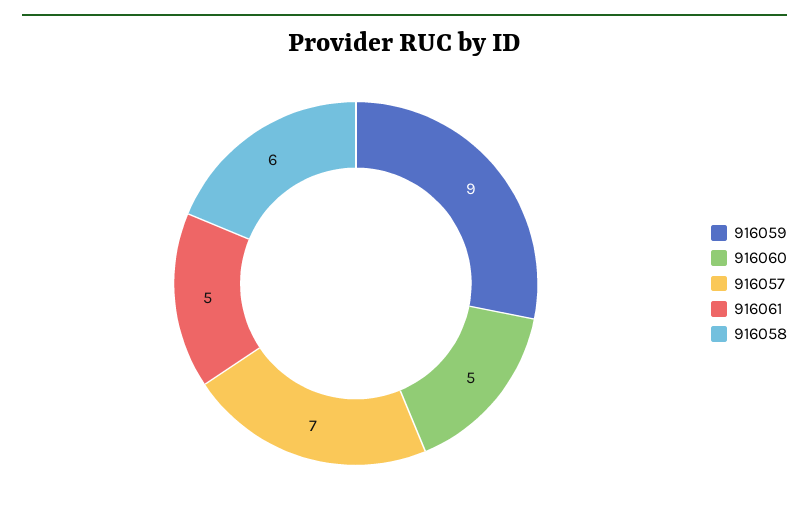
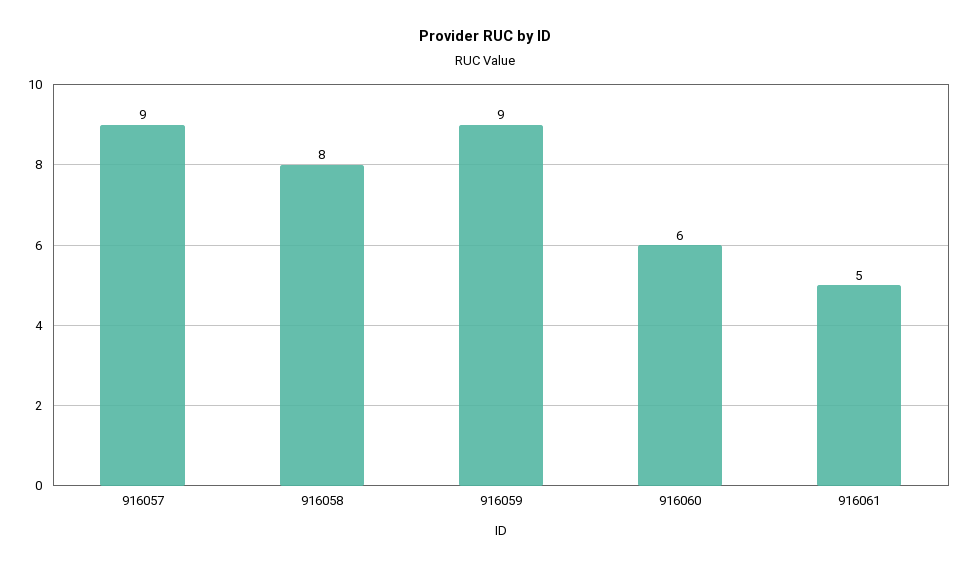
916060: 5 -> 6
916057: 7 -> 9
916058: 6 -> 8

